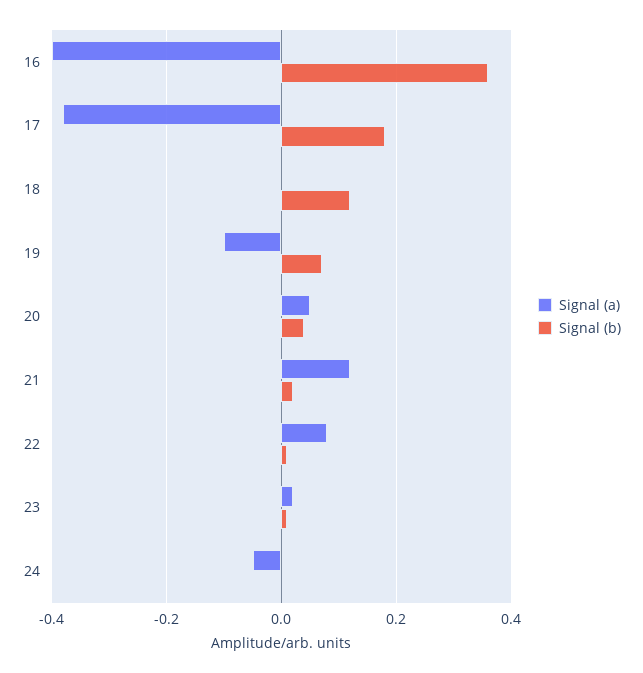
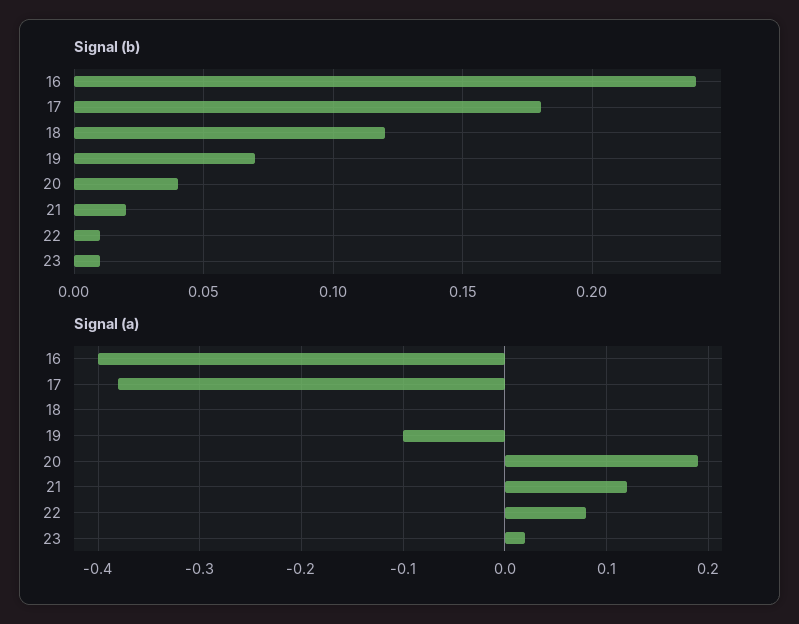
Signal (b), 16: 0.35 -> 0.24
Signal (a), 20: 0.05 -> 0.19
Signal (a), 24: -0.05 -> none
Signal (b), 24: 0 -> none

